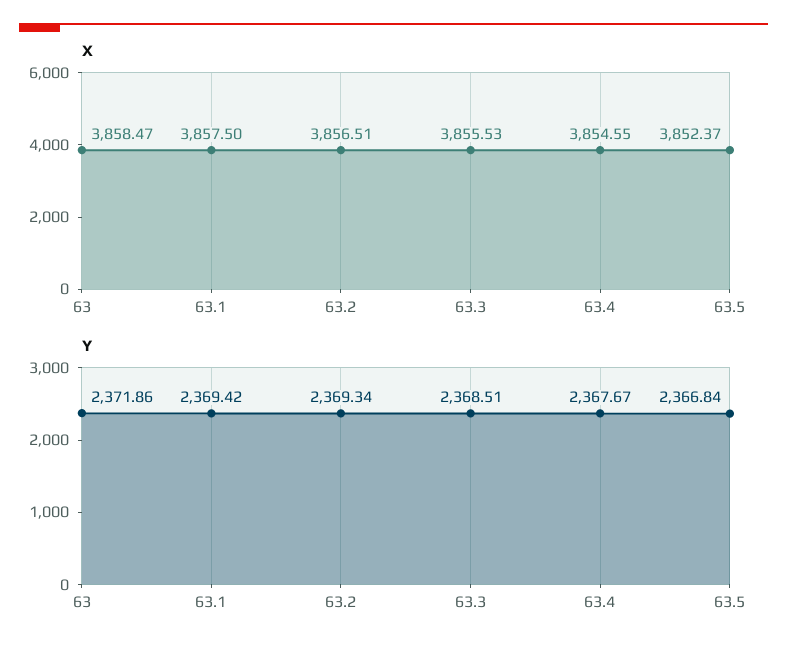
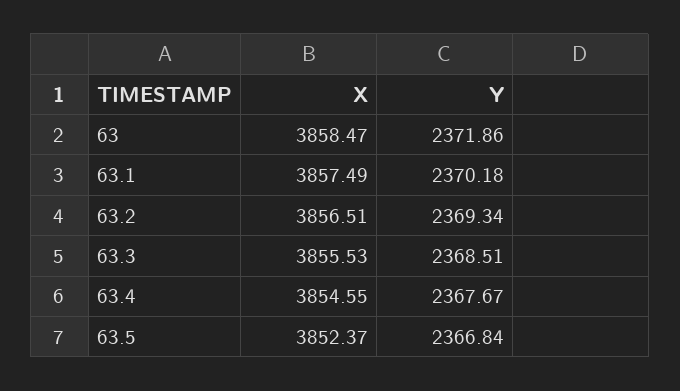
X, 63.1: 3857.5 -> 3857.49
Y, 63.1: 2369.42 -> 2370.18

